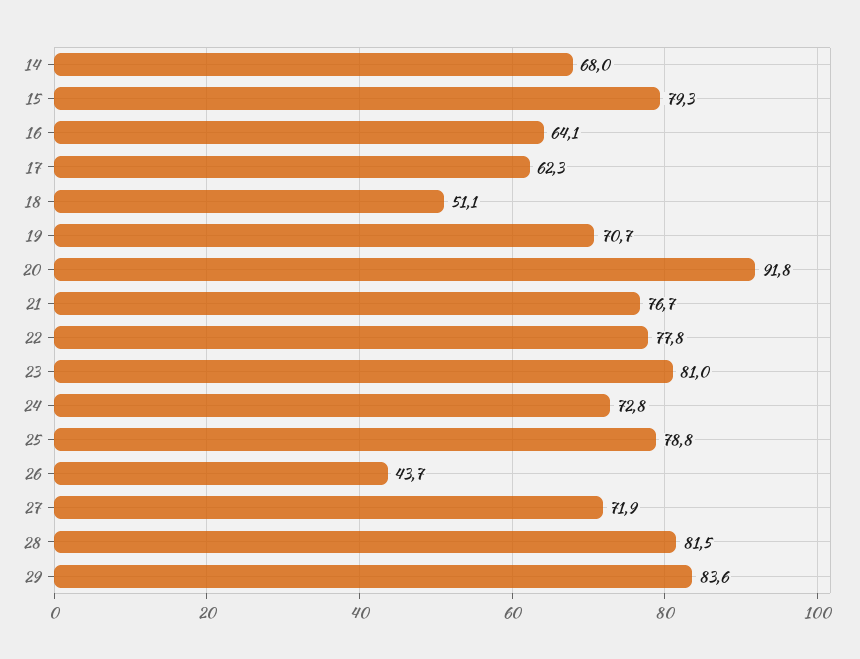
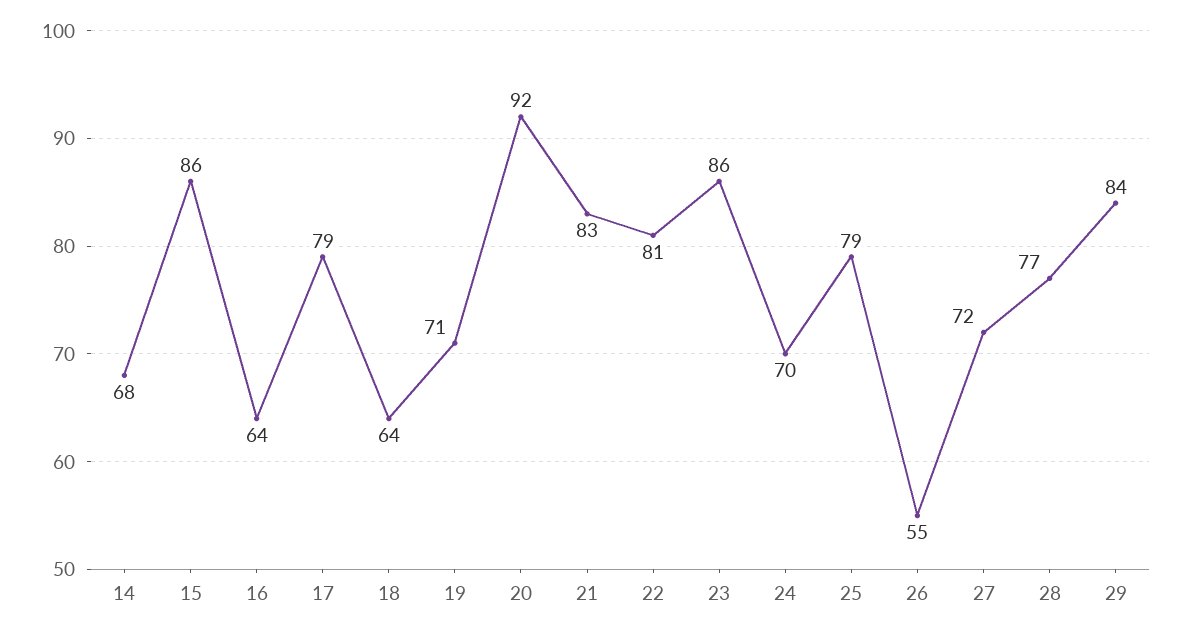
15: 79.3 -> 86
17: 62.3 -> 79
18: 51.1 -> 64
21: 76.7 -> 83
22: 77.8 -> 81
23: 81 -> 86
24: 72.8 -> 70
26: 43.7 -> 55
28: 81.5 -> 77

